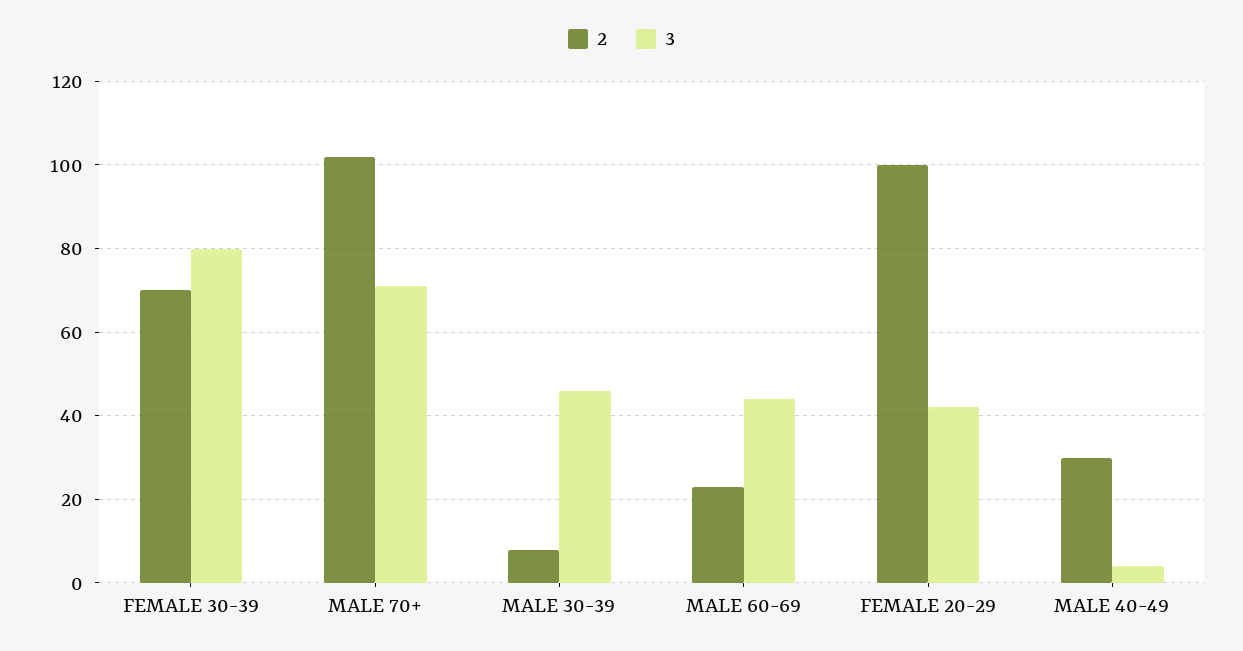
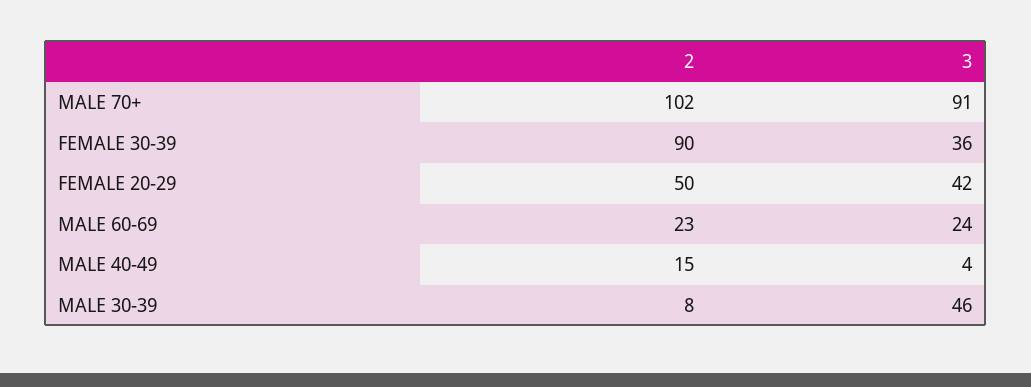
2, FEMALE 30-39: 70 -> 90
3, FEMALE 30-39: 80 -> 36
3, MALE 70+: 70 -> 91
3, MALE 60-69: 45 -> 24
2, FEMALE 20-29: 100 -> 50
2, MALE 40-49: 30 -> 15

